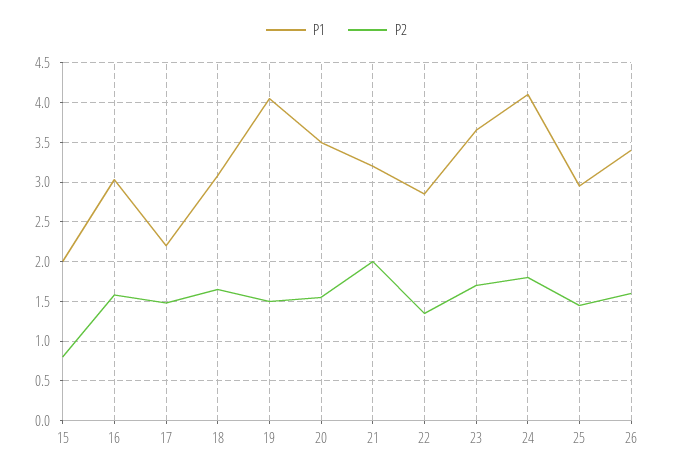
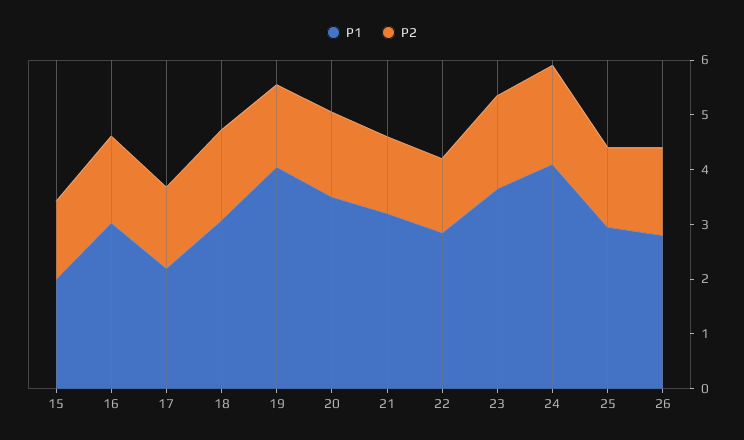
P2, 15: 0.8 -> 1.4
P2, 21: 2 -> 1.4
P1, 26: 3.4 -> 2.8

